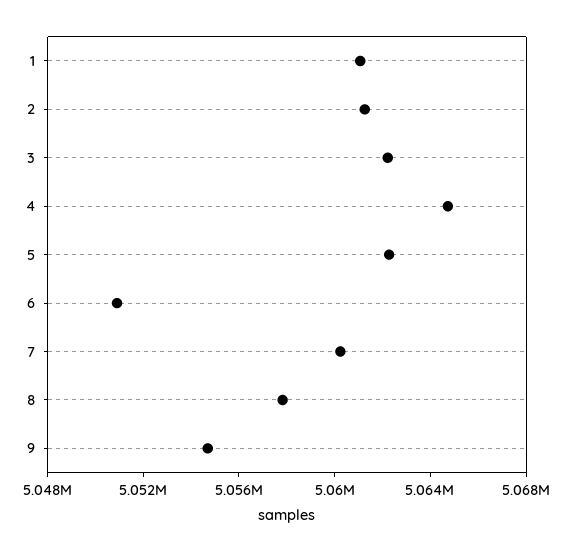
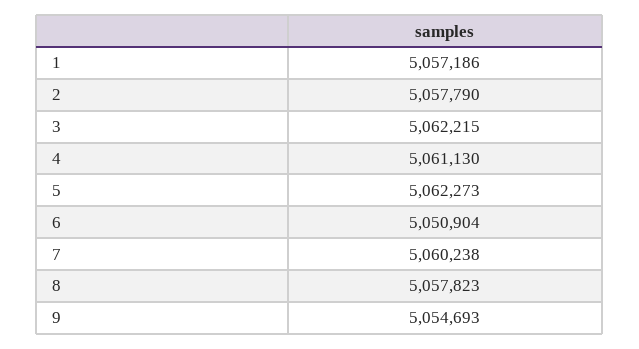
1: 5061000 -> 5057186
2: 5061000 -> 5057790
4: 5065000 -> 5061130

